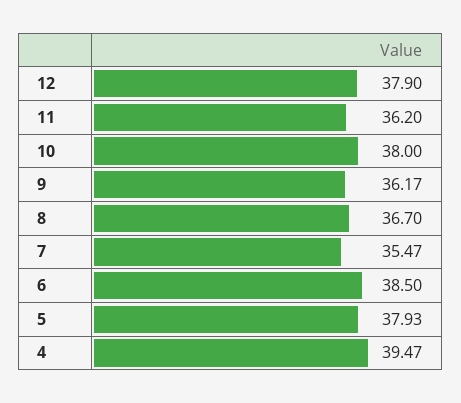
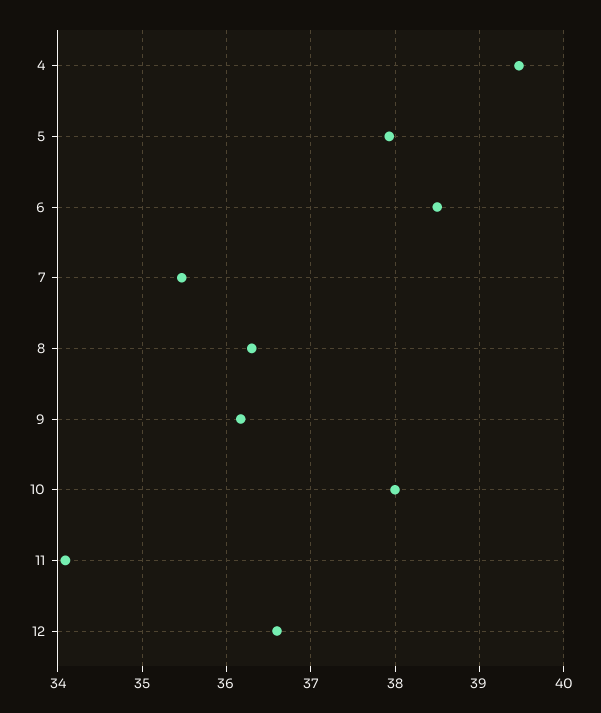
12: 37.9 -> 36.6
11: 36.2 -> 34.1
8: 36.7 -> 36.3

